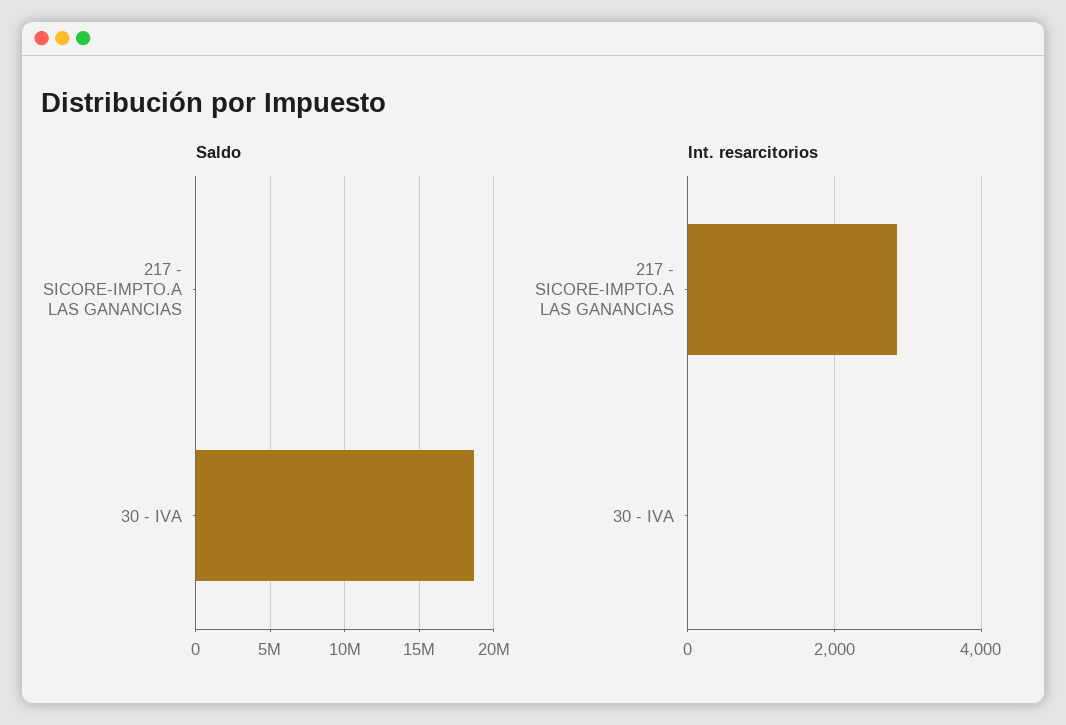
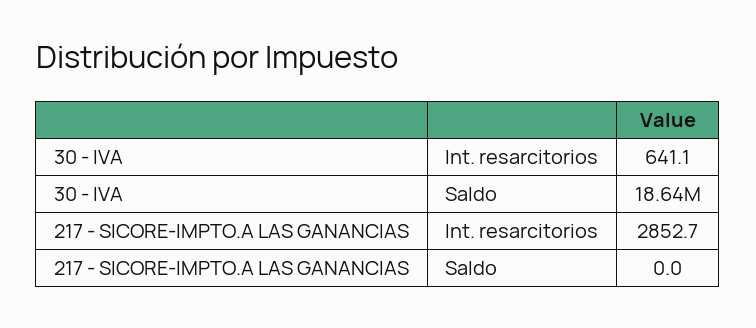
Int. resarcitorios, 30 - IVA: 0 -> 641.1

